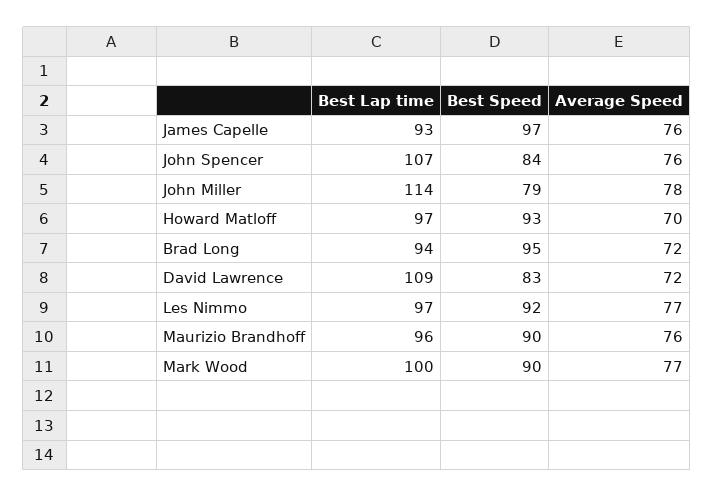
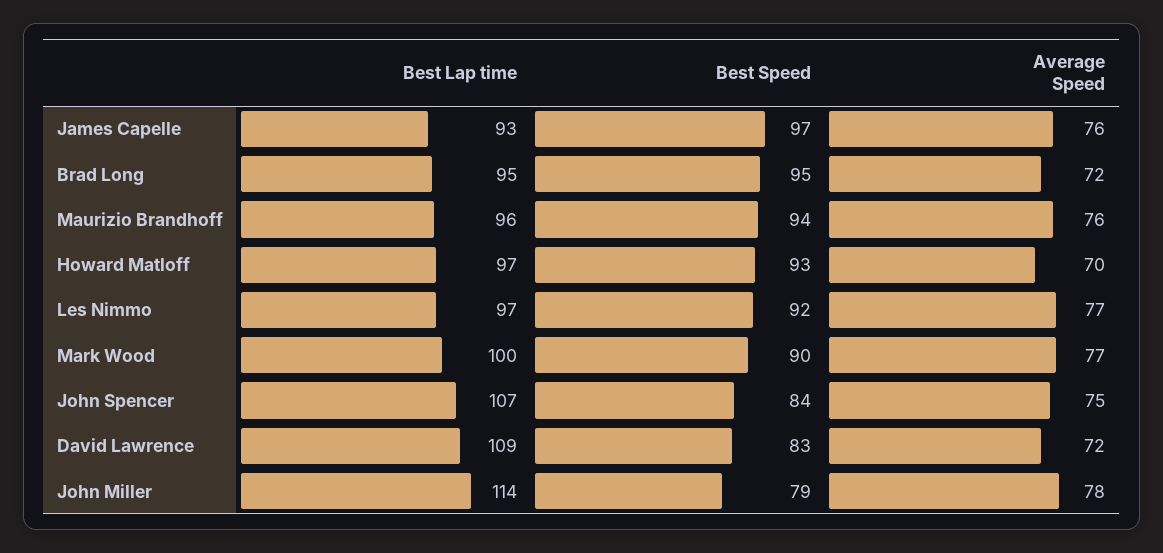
Average Speed, John Spencer: 76 -> 75
Best Lap time, Brad Long: 94 -> 95
Best Speed, Maurizio Brandhoff: 90 -> 94

